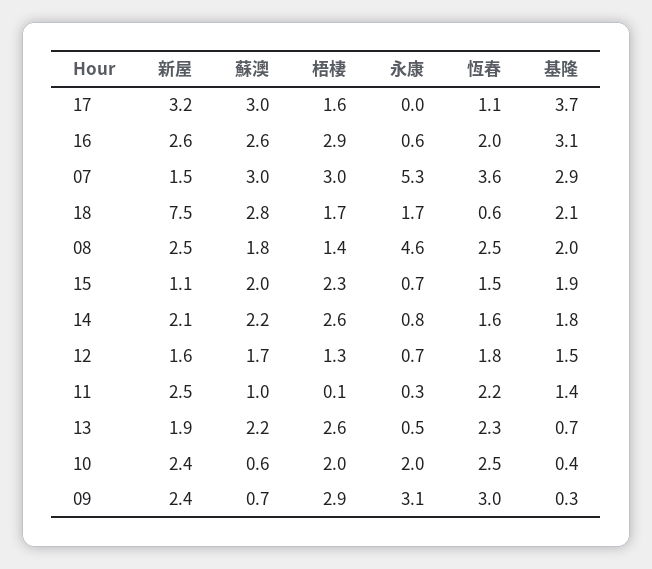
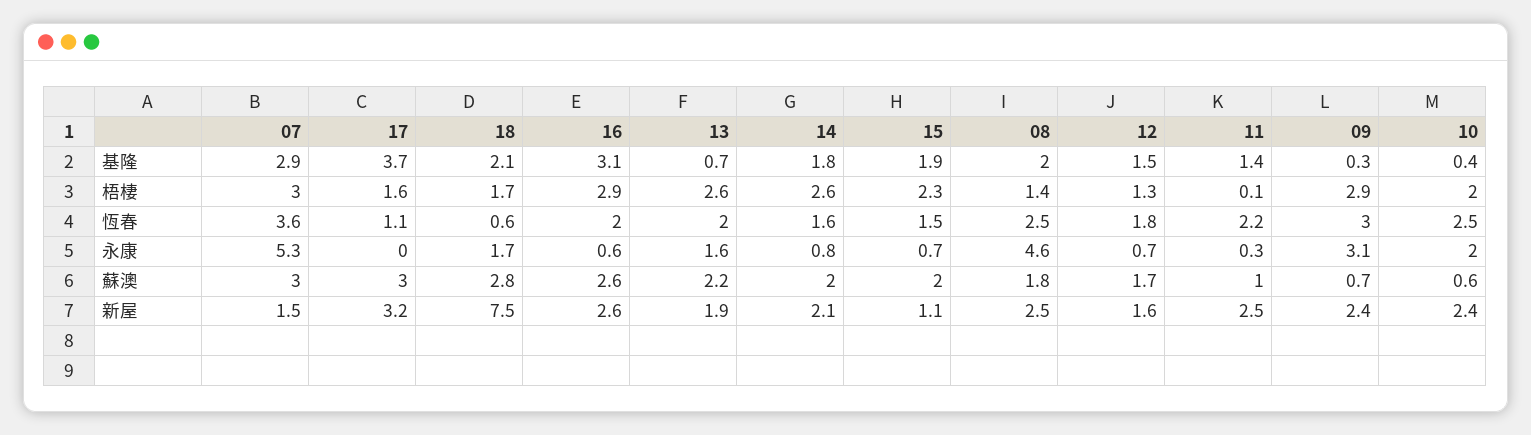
蘇澳, 14: 2.2 -> 2
永康, 13: 0.5 -> 1.6
恆春, 13: 2.3 -> 2

